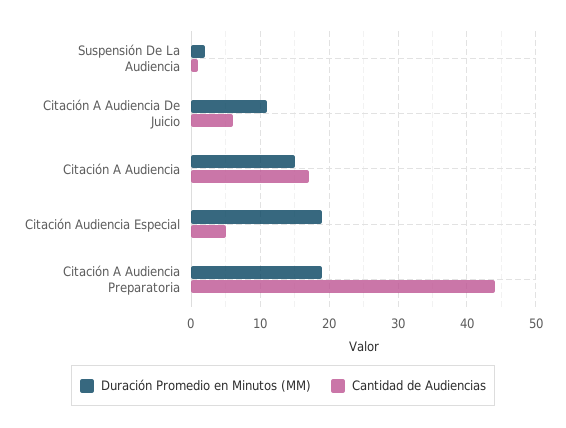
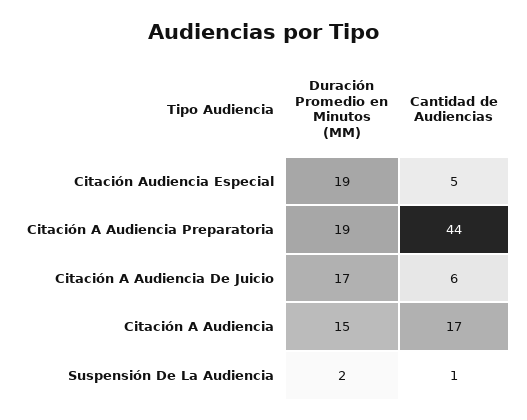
Duración Promedio en Minutos (MM), Citación A Audiencia De Juicio: 11 -> 17

